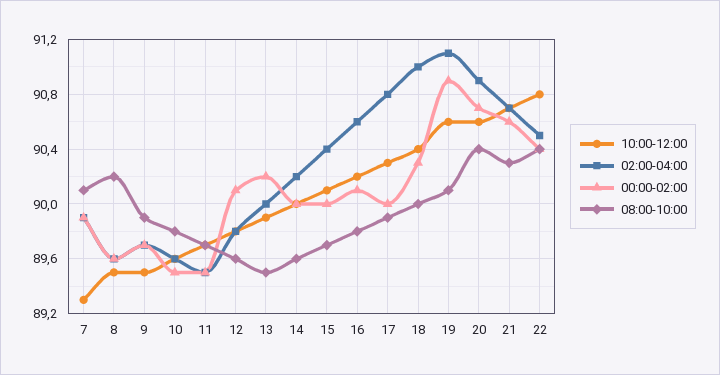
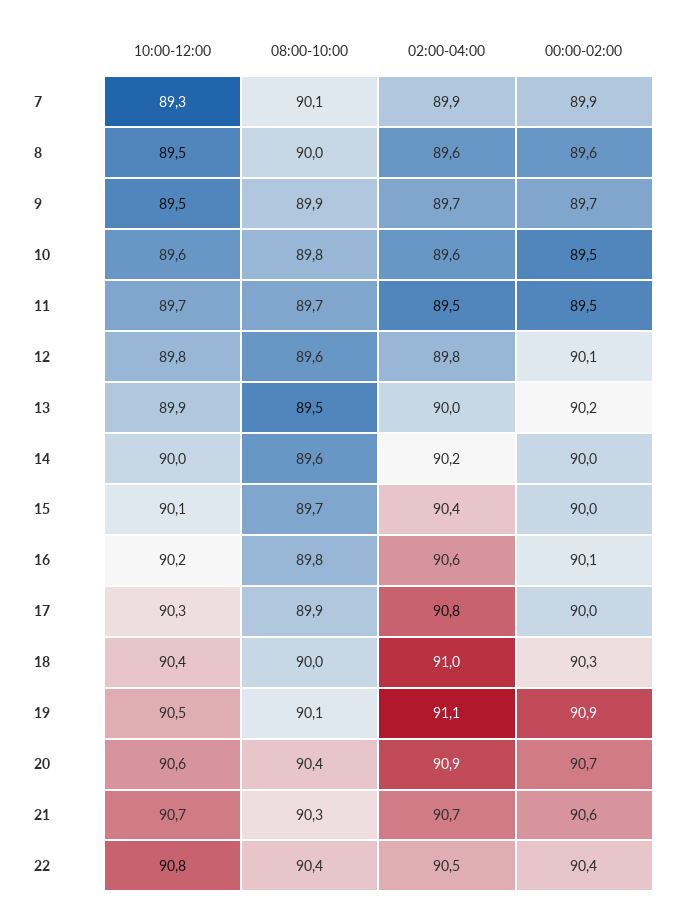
08:00-10:00, 8: 90.2 -> 90
10:00-12:00, 19: 90.6 -> 90.5

